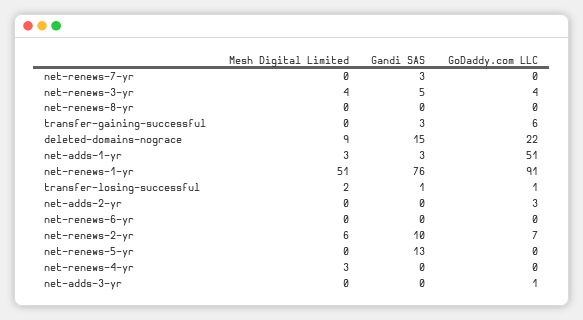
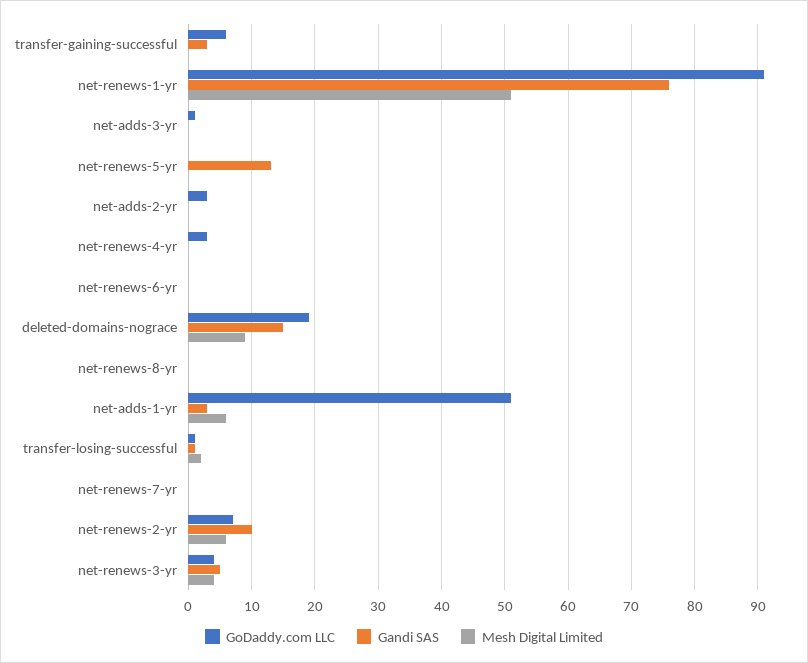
Gandi SAS, net-renews-7-yr: 3 -> 0
GoDaddy.com LLC, deleted-domains-nograce: 22 -> 19
Mesh Digital Limited, net-adds-1-yr: 3 -> 6
Mesh Digital Limited, net-renews-4-yr: 3 -> 0
GoDaddy.com LLC, net-renews-4-yr: 0 -> 3

